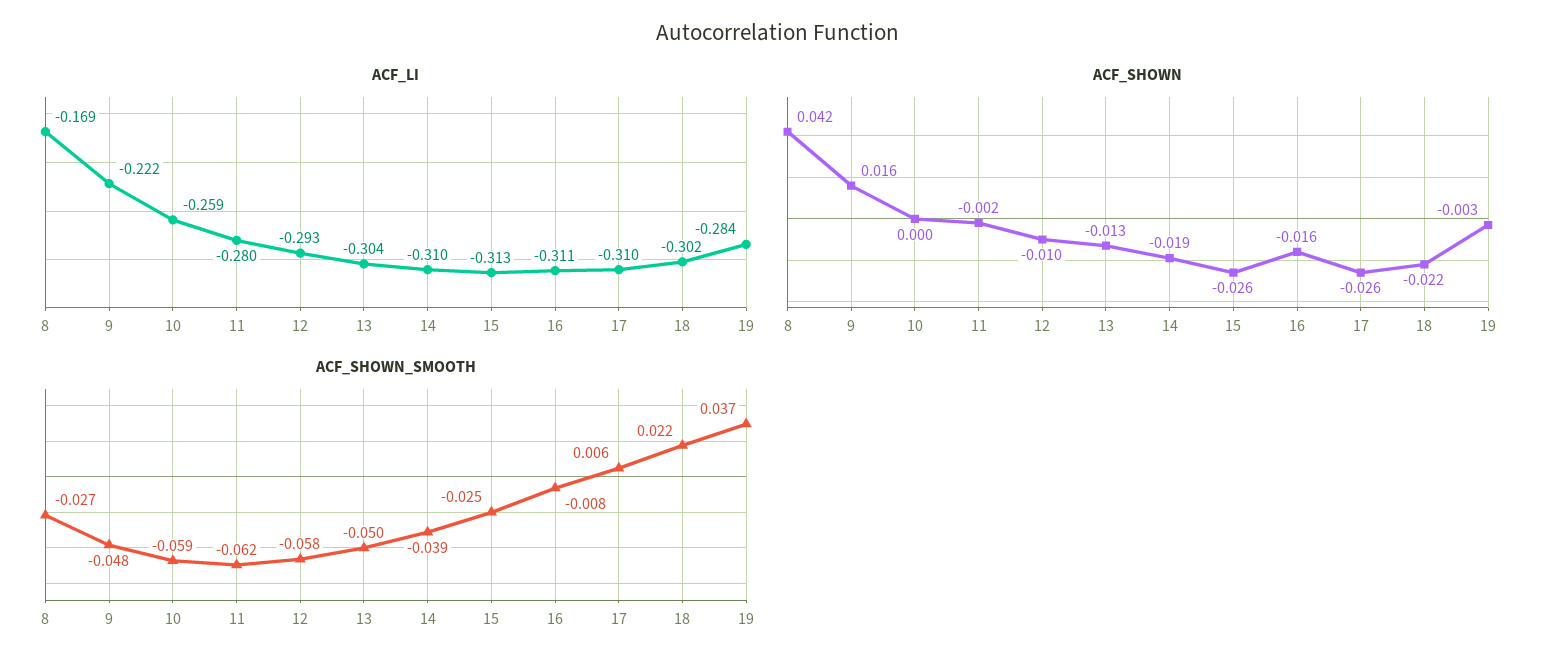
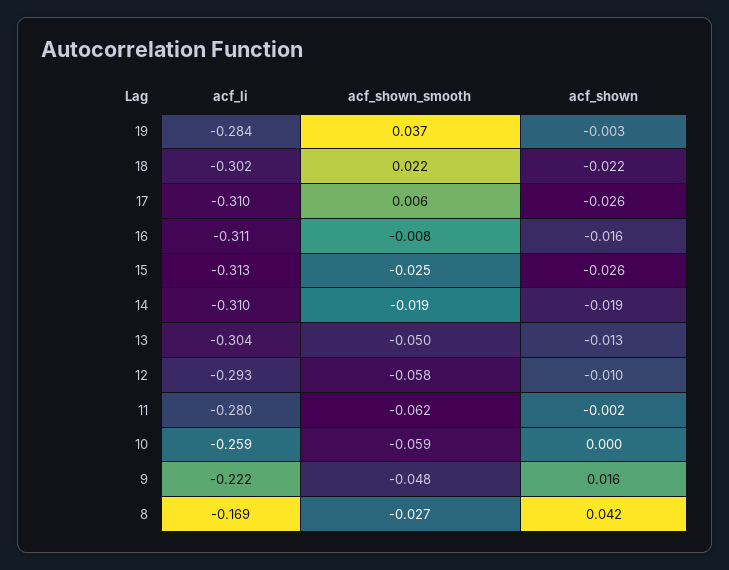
ACF_SHOWN_SMOOTH, 14: -0.039 -> -0.019

